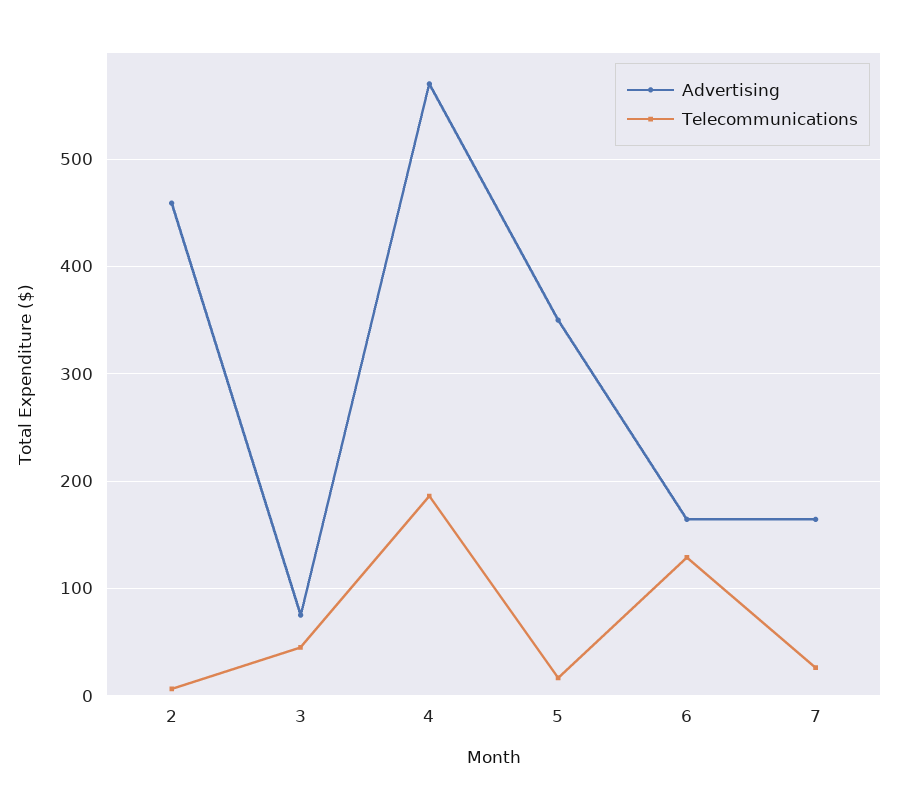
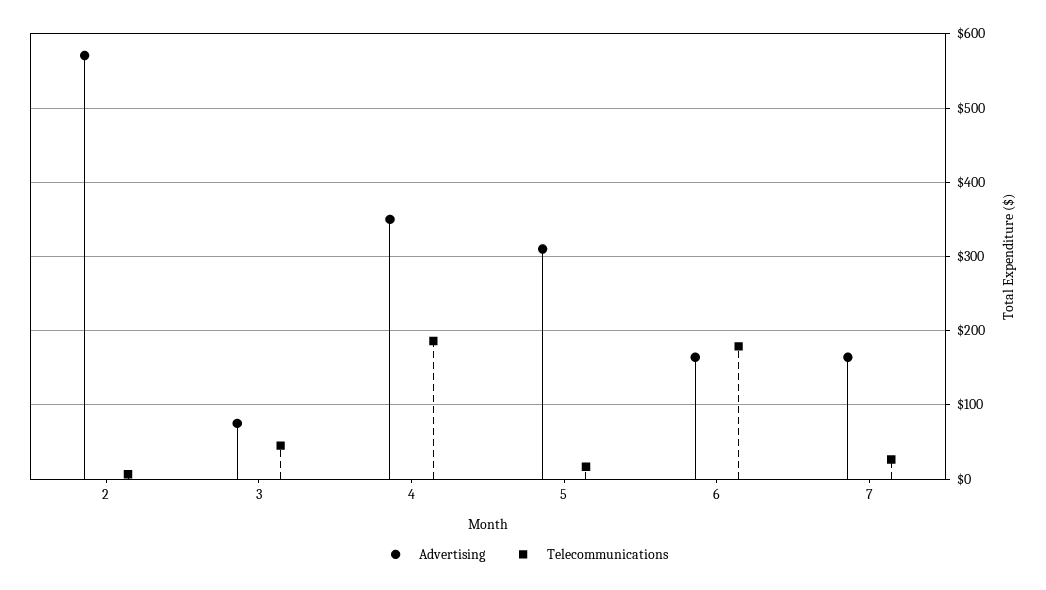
Advertising, 2: 460 -> 570
Advertising, 4: 570 -> 350
Advertising, 5: 350 -> 310
Telecommunications, 6: 130 -> 180

